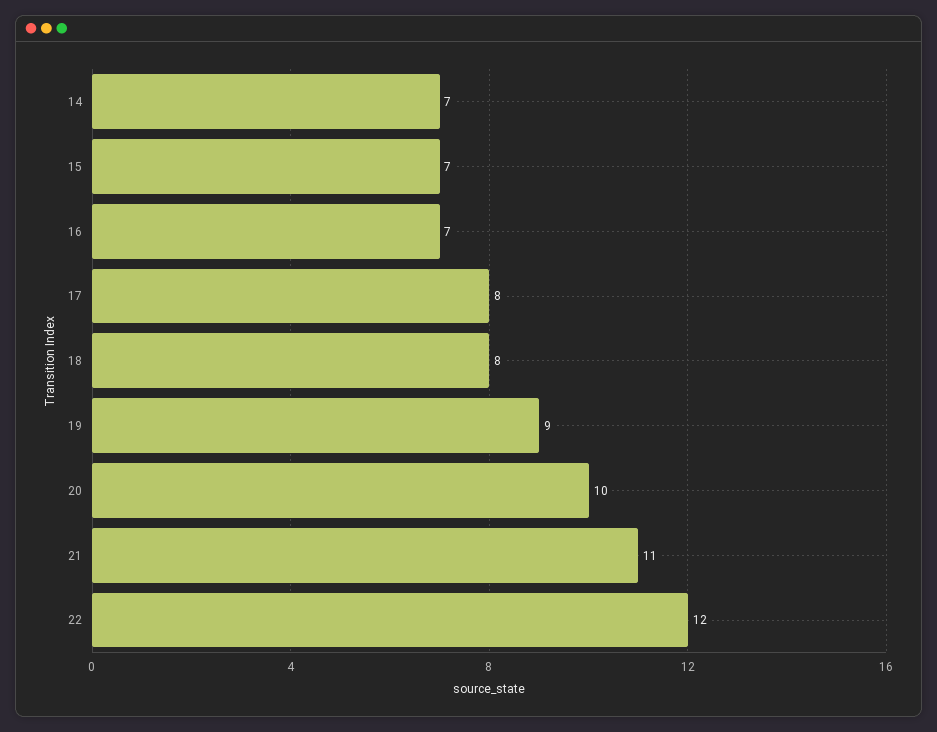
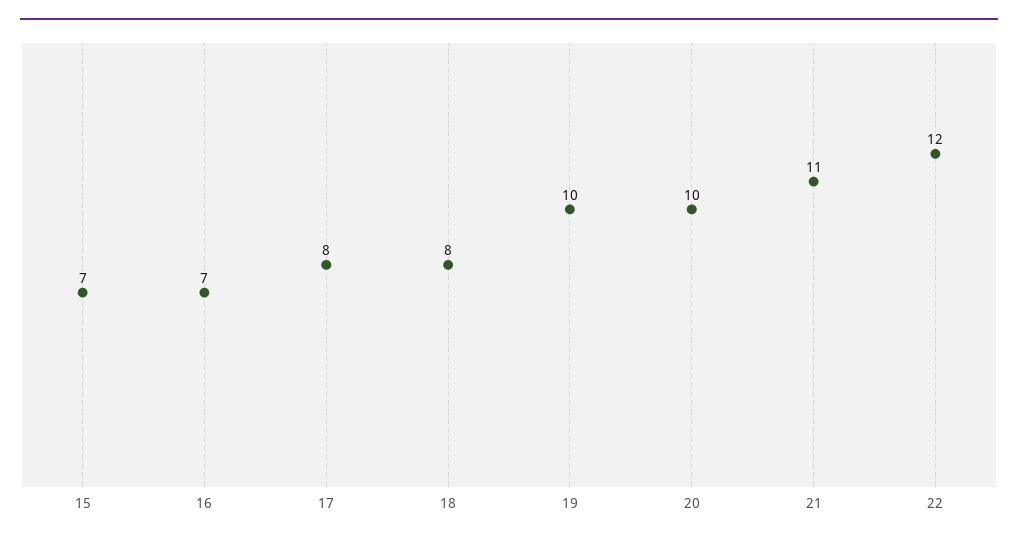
14: 7 -> none
19: 9 -> 10

